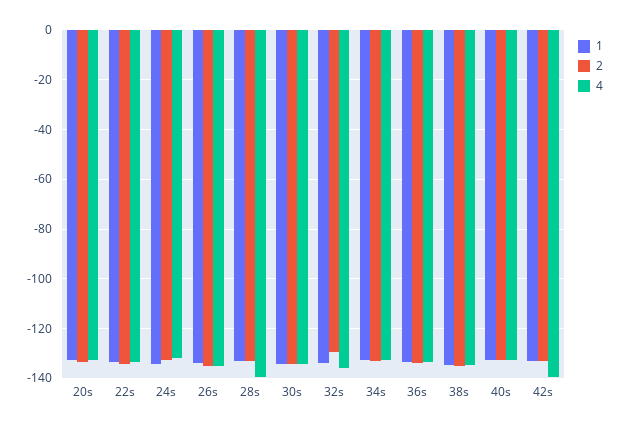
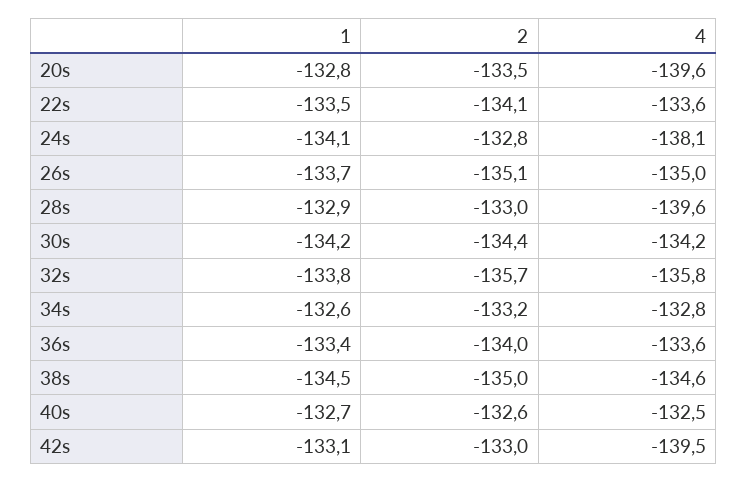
4, 20s: -132.5 -> -139.6
4, 24s: -132.5 -> -138.1
2, 32s: -130 -> -135.7

